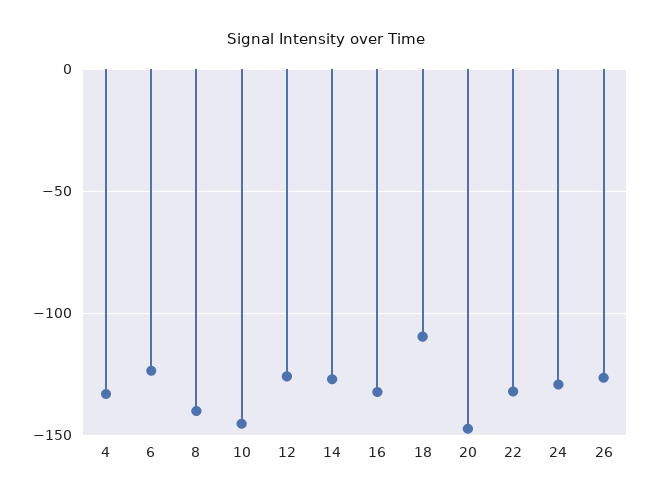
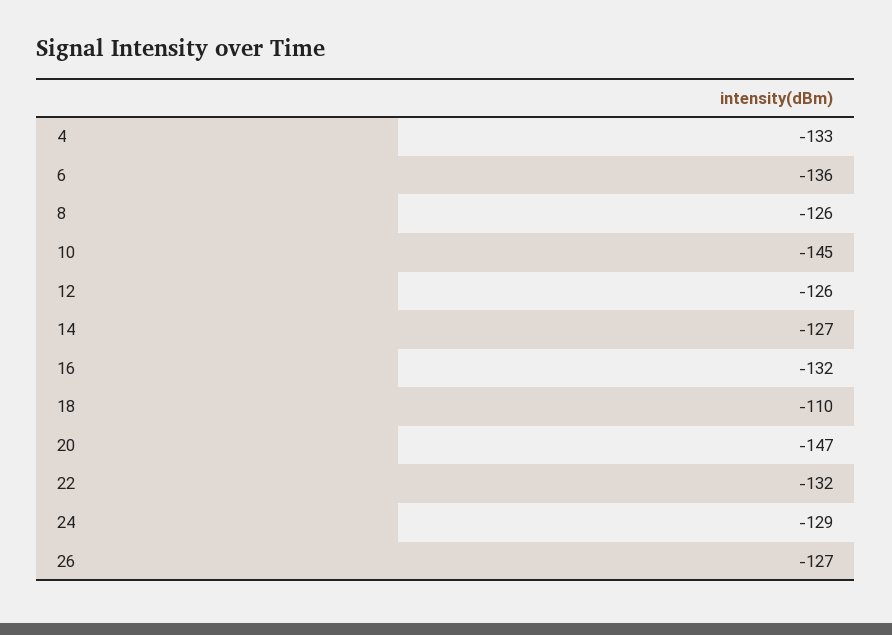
6: -125 -> -136
8: -140 -> -126

